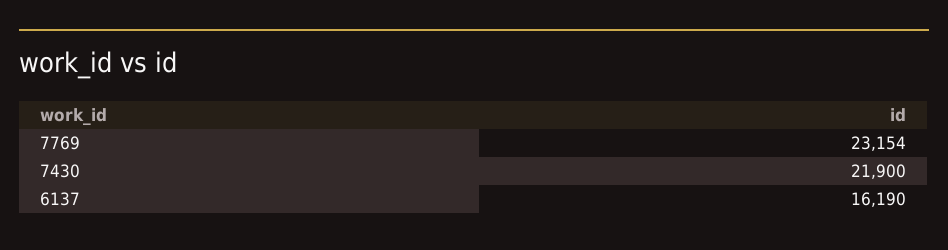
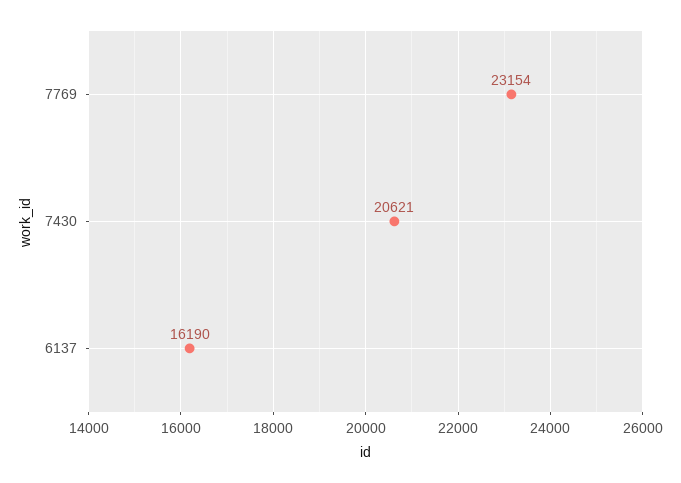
7430: 21900 -> 20621

